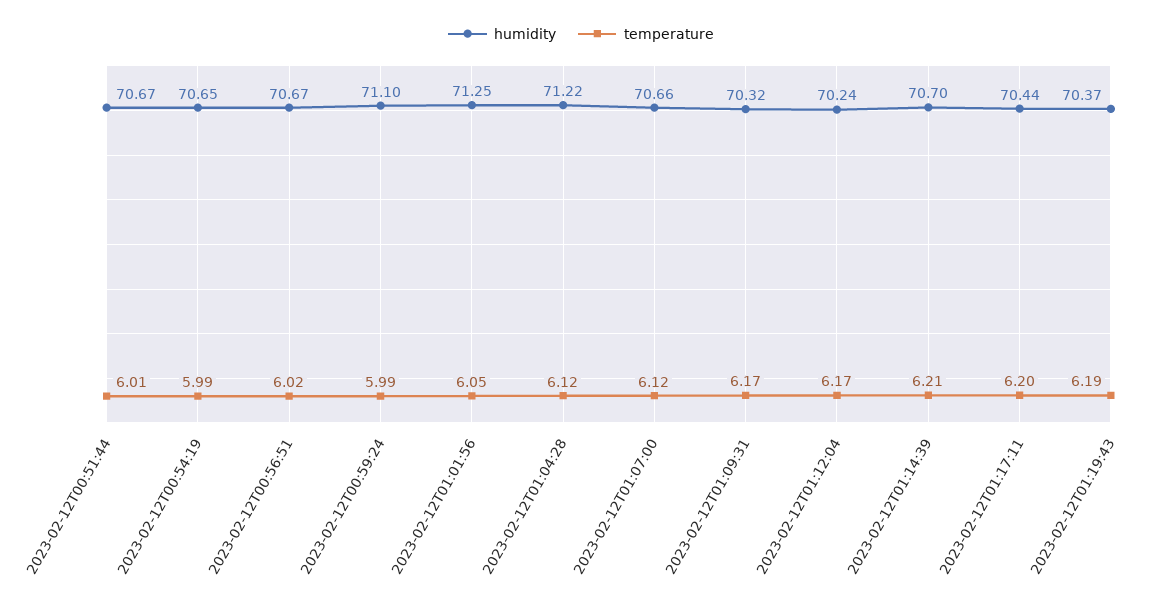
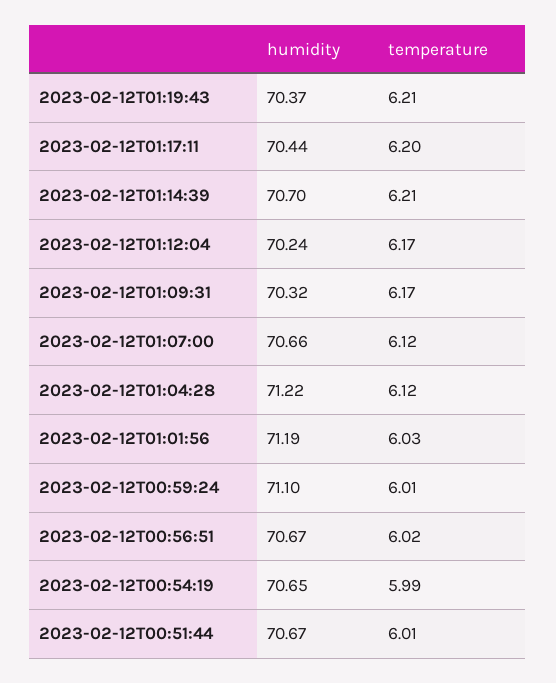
temperature, 2023-02-12T00:59:24: 5.99 -> 6.01
humidity, 2023-02-12T01:01:56: 71.25 -> 71.19
temperature, 2023-02-12T01:01:56: 6.05 -> 6.03
temperature, 2023-02-12T01:19:43: 6.19 -> 6.21

